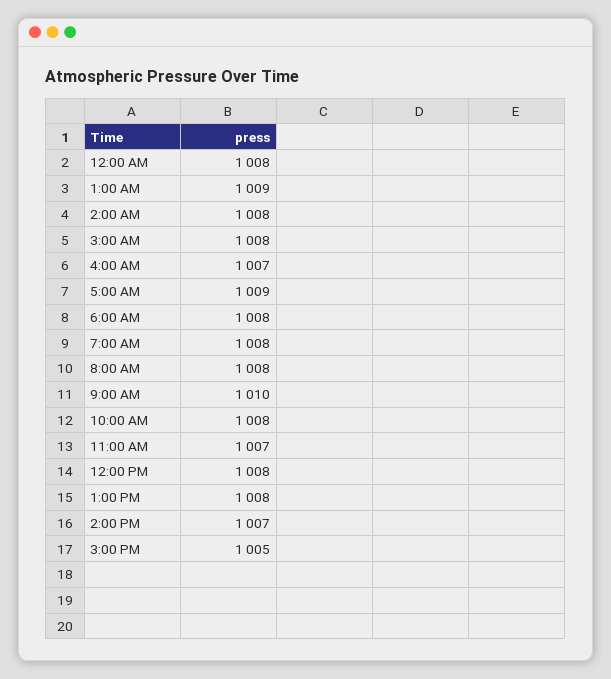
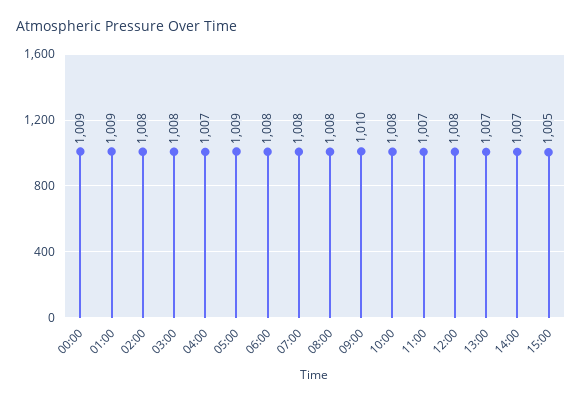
12:00 AM: 1008 -> 1009
1:00 PM: 1008 -> 1007

